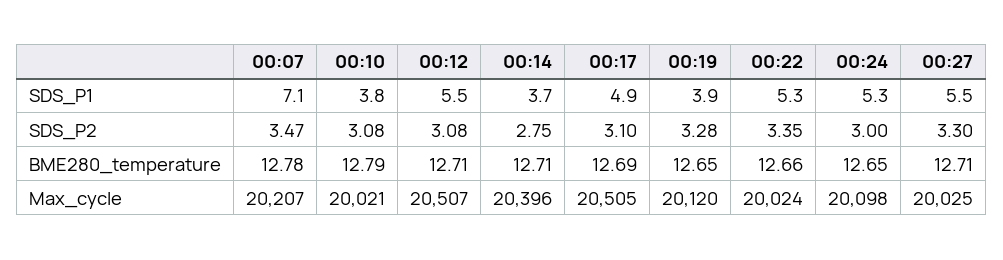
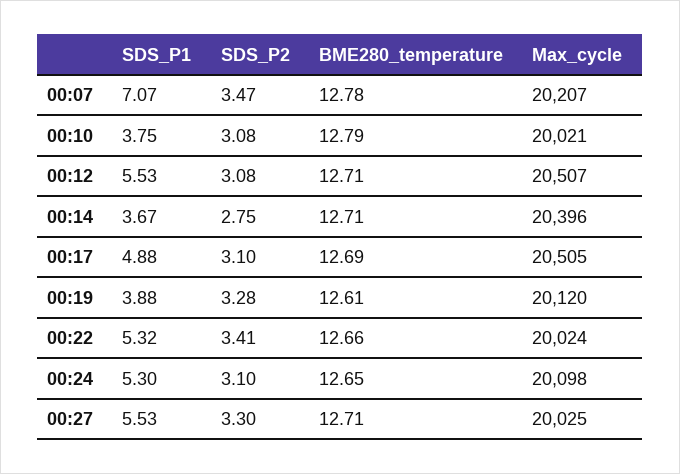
00:22, SDS_P2: 3.35 -> 3.41
00:24, SDS_P2: 3 -> 3.1
00:19, BME280_temperature: 12.65 -> 12.61

